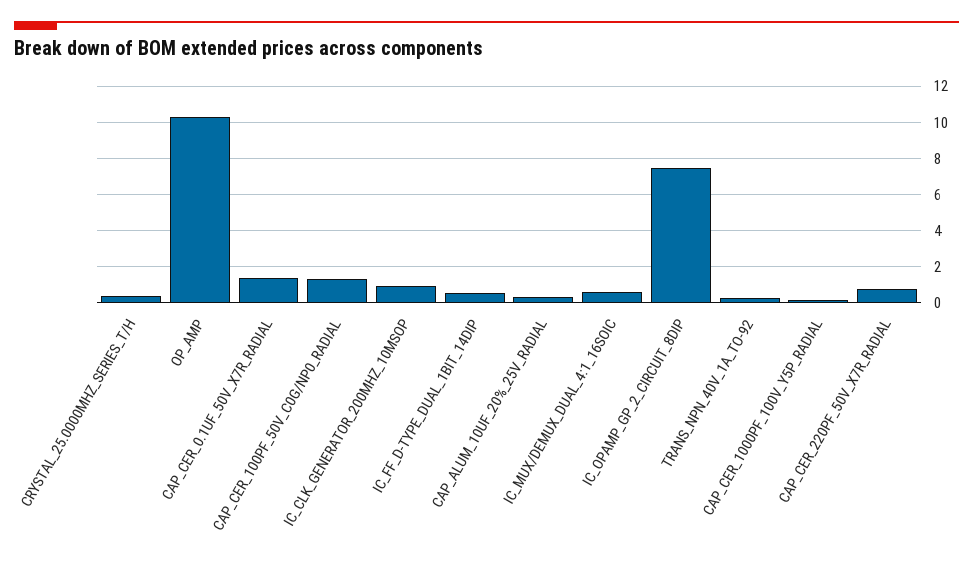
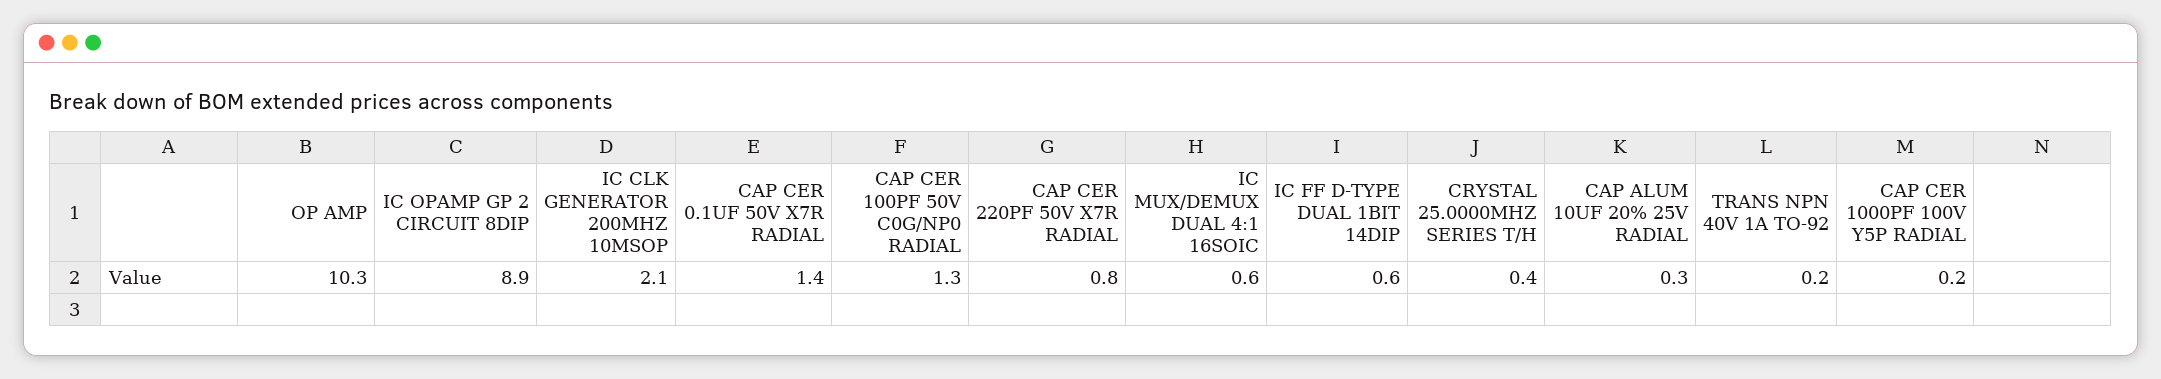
IC_CLK_GENERATOR_200MHZ_10MSOP: 1 -> 2.1
IC_OPAMP_GP_2_CIRCUIT_8DIP: 7.5 -> 8.9

